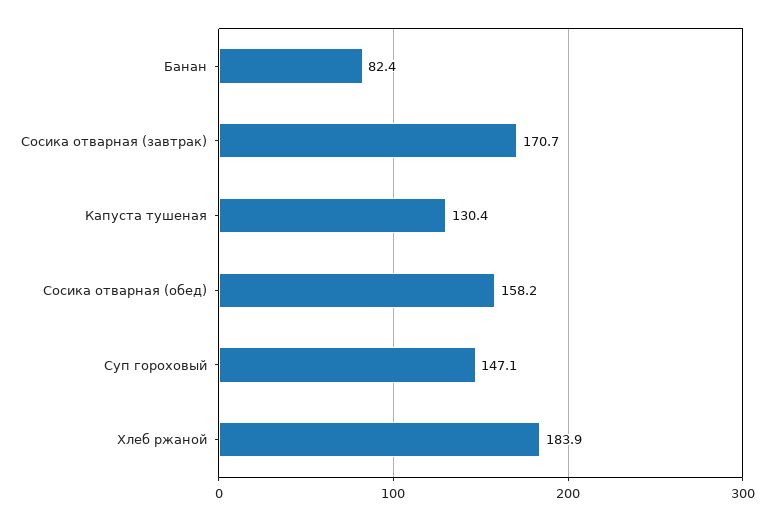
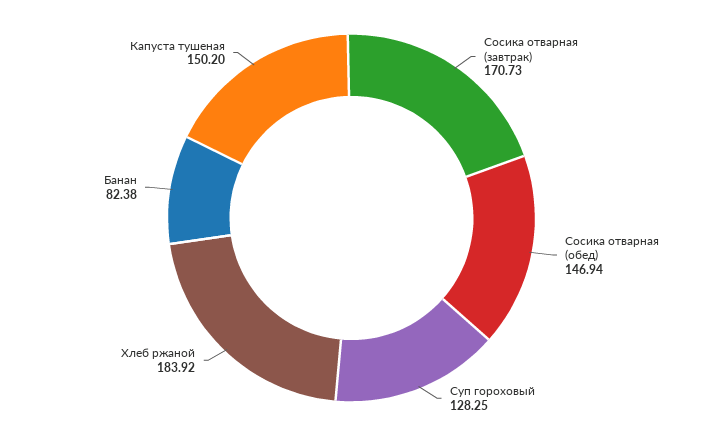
Капуста тушеная: 130.4 -> 150.2
Сосика отварная (обед): 158.2 -> 146.94
Суп гороховый: 147.1 -> 128.25

